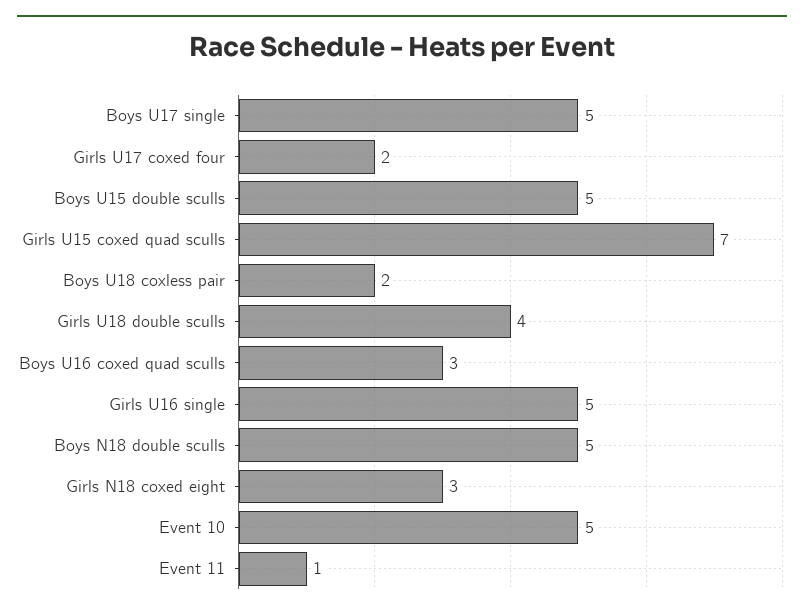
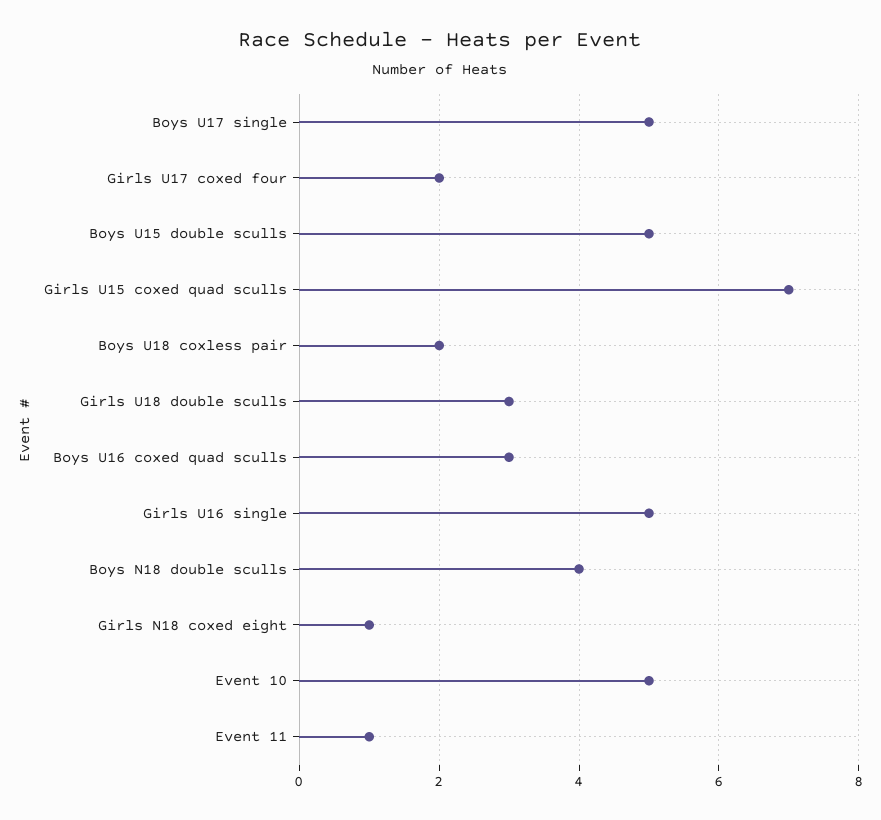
Girls U18 double sculls: 4 -> 3
Boys N18 double sculls: 5 -> 4
Girls N18 coxed eight: 3 -> 1

